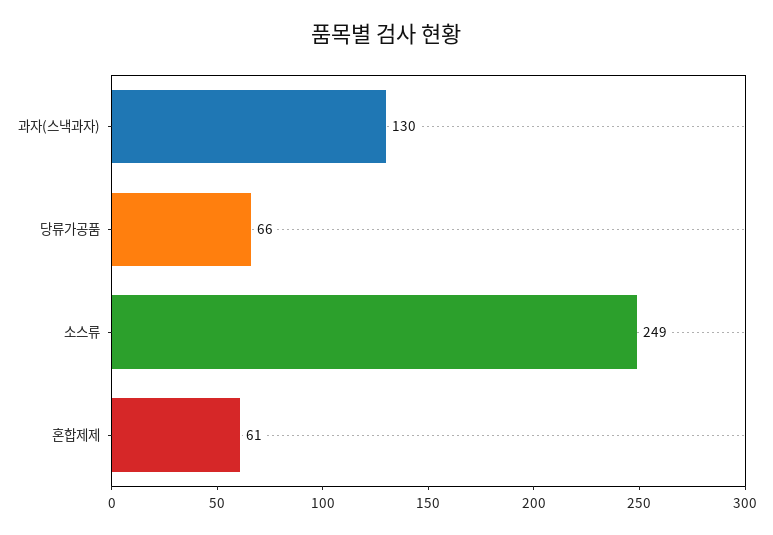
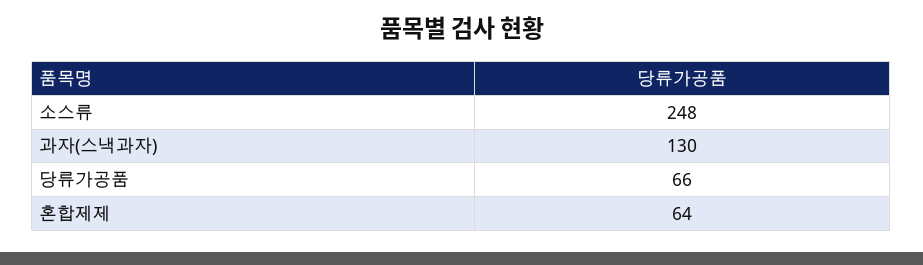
소스류: 249 -> 248
혼합제제: 61 -> 64

